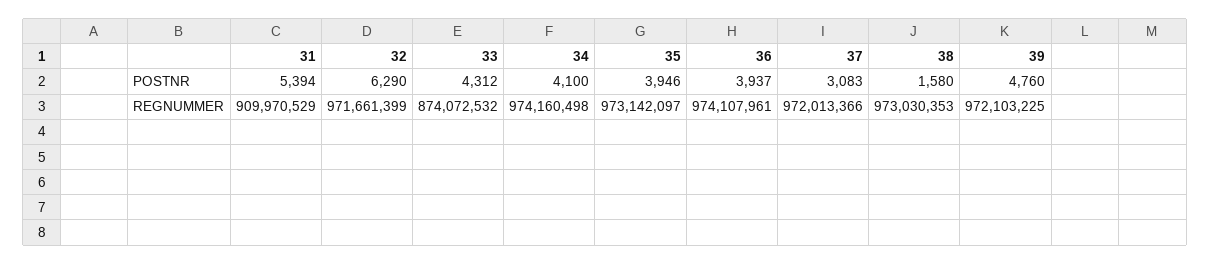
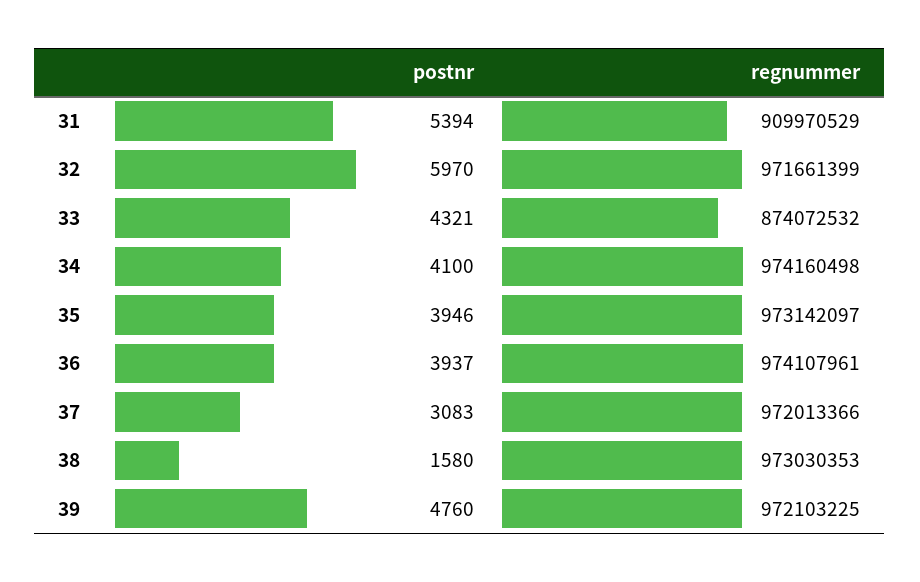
32, POSTNR: 6290 -> 5970
33, POSTNR: 4312 -> 4321

